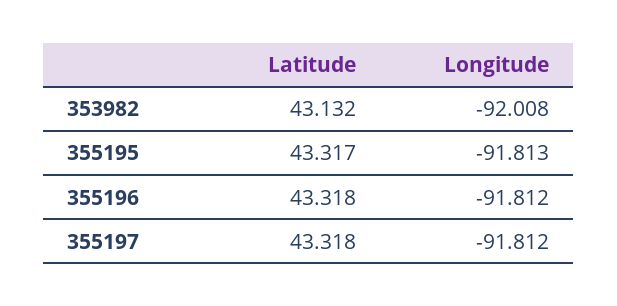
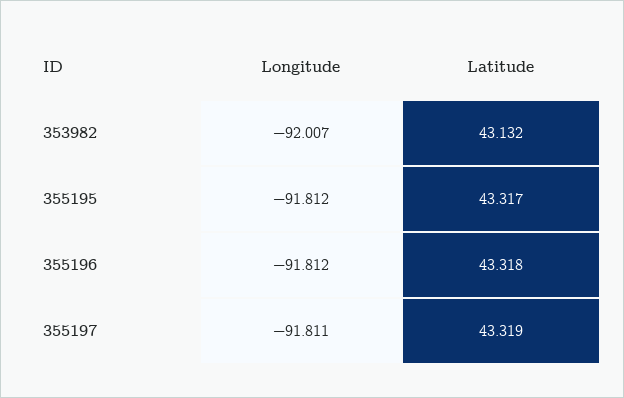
Longitude, 353982: -92.008 -> -92.007
Longitude, 355195: -91.813 -> -91.812
Latitude, 355197: 43.318 -> 43.319
Longitude, 355197: -91.812 -> -91.811

